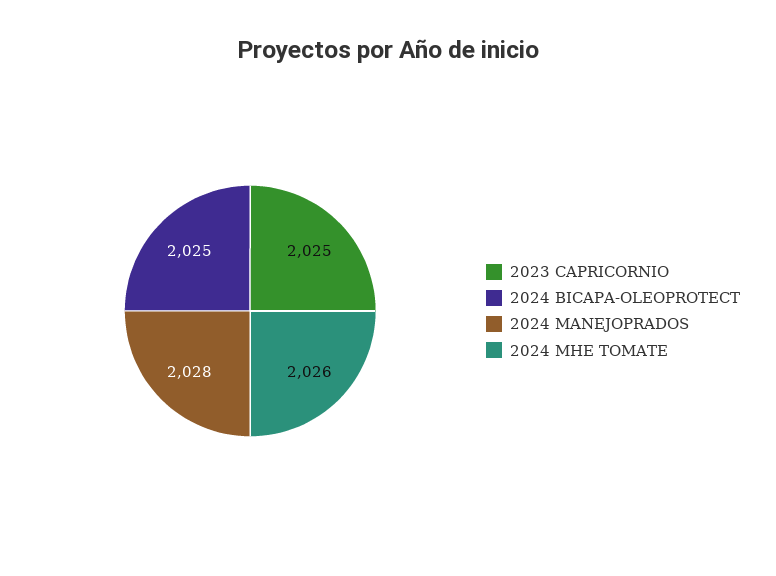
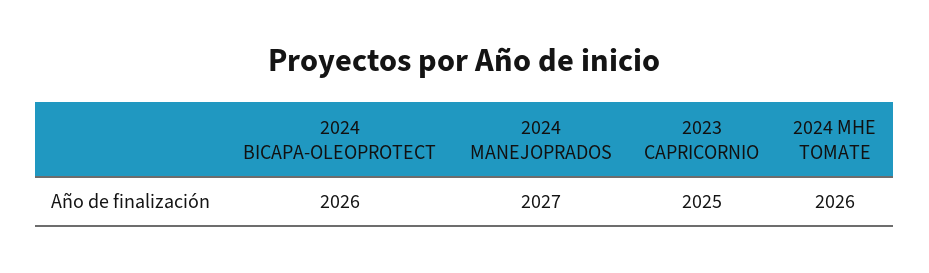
2024 BICAPA-OLEOPROTECT: 2025 -> 2026
2024 MANEJOPRADOS: 2028 -> 2027

